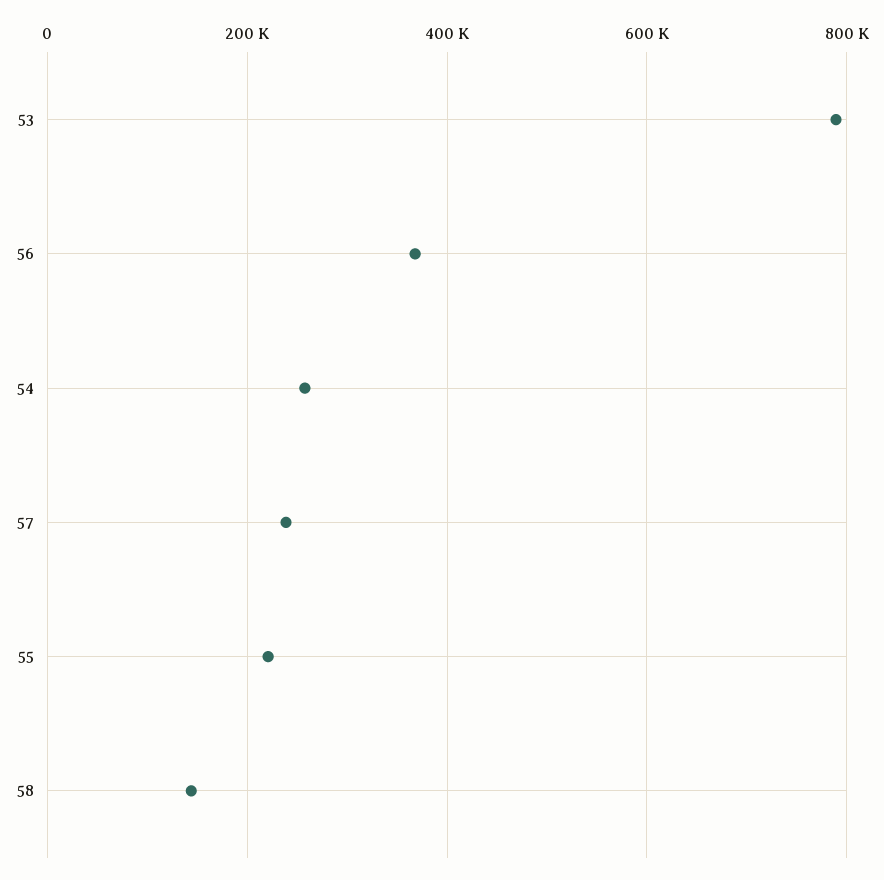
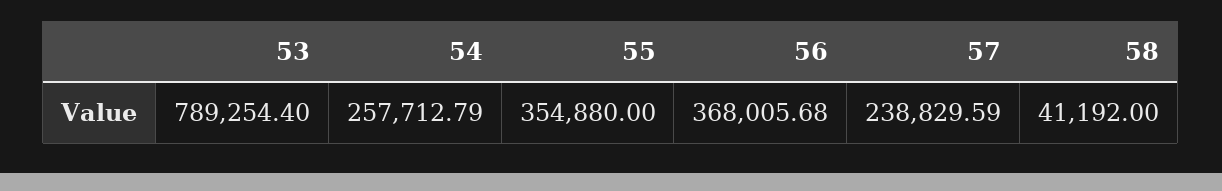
55: 220000 -> 354880
58: 140000 -> 41192

